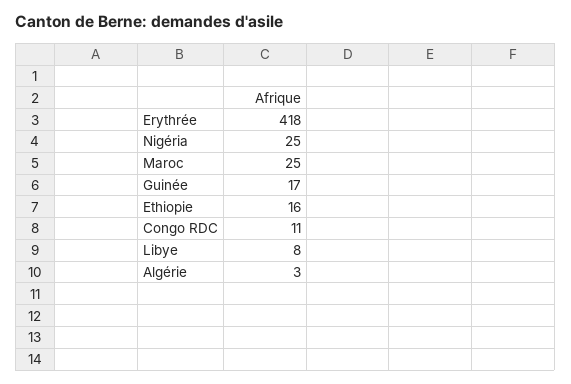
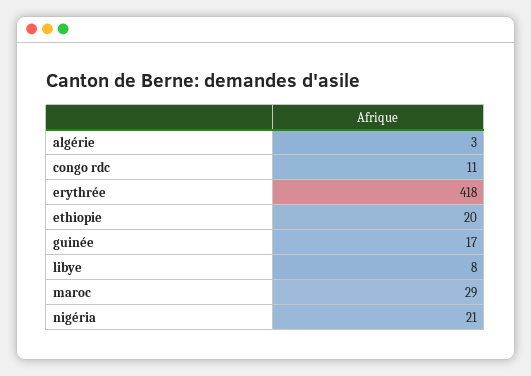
Nigéria: 25 -> 21
Maroc: 25 -> 29
Ethiopie: 16 -> 20

